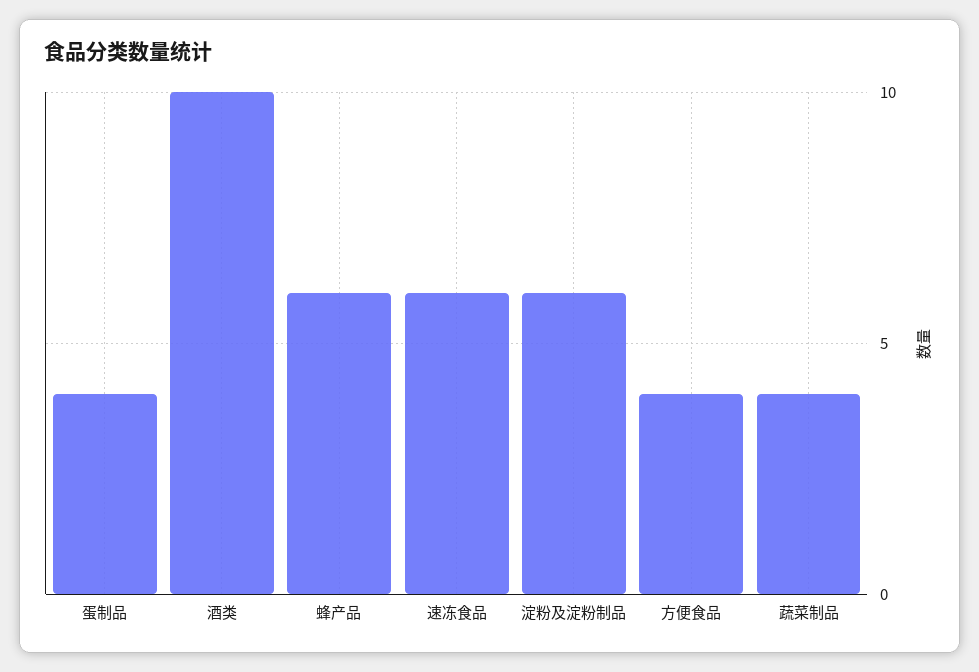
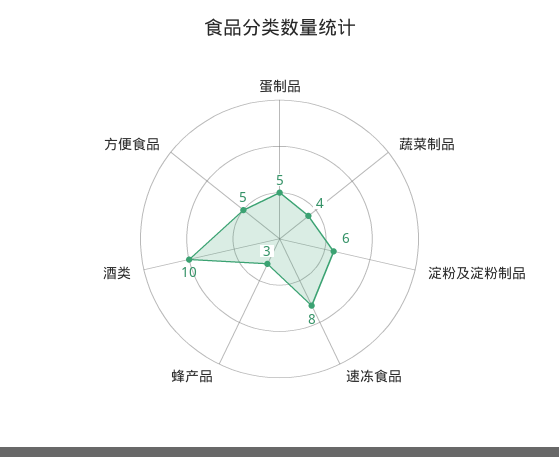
蛋制品: 4 -> 5
蜂产品: 6 -> 3
速冻食品: 6 -> 8
方便食品: 4 -> 5

